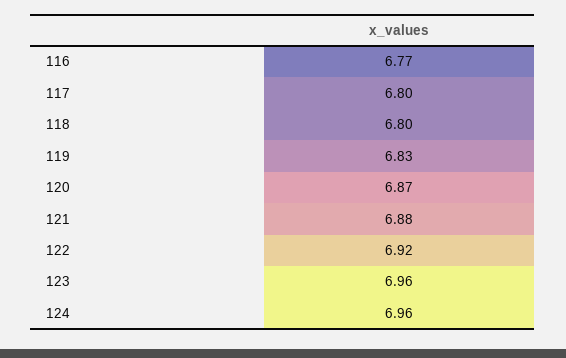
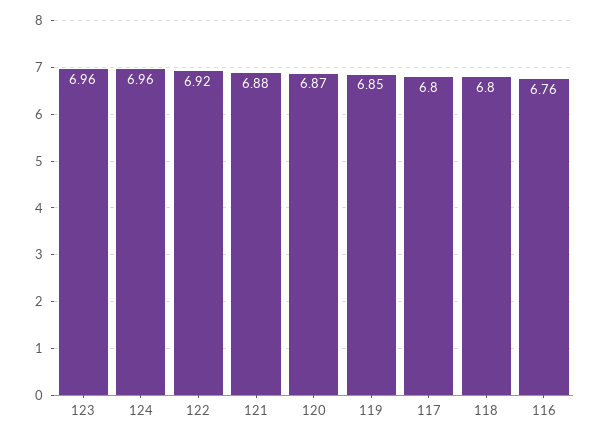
116: 6.77 -> 6.76
119: 6.83 -> 6.85

